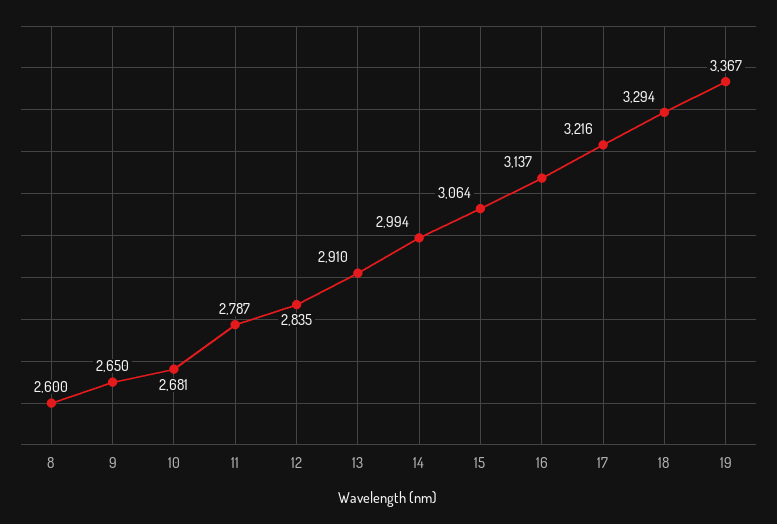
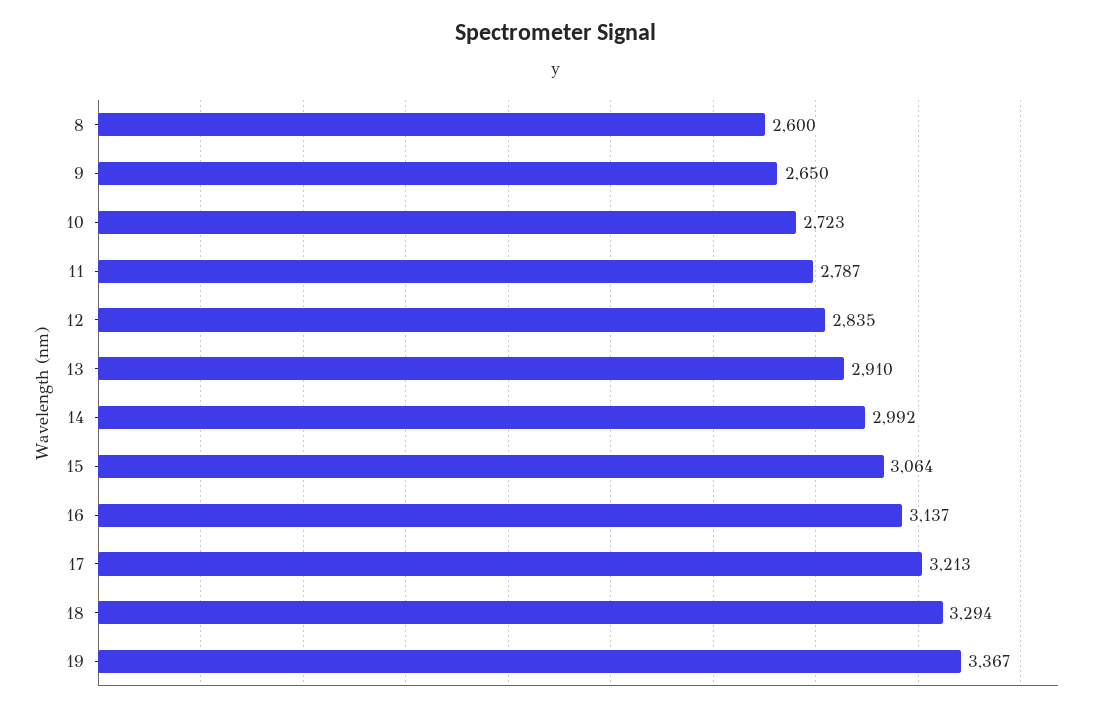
10: 2681 -> 2723
14: 2994 -> 2992
17: 3216 -> 3213

